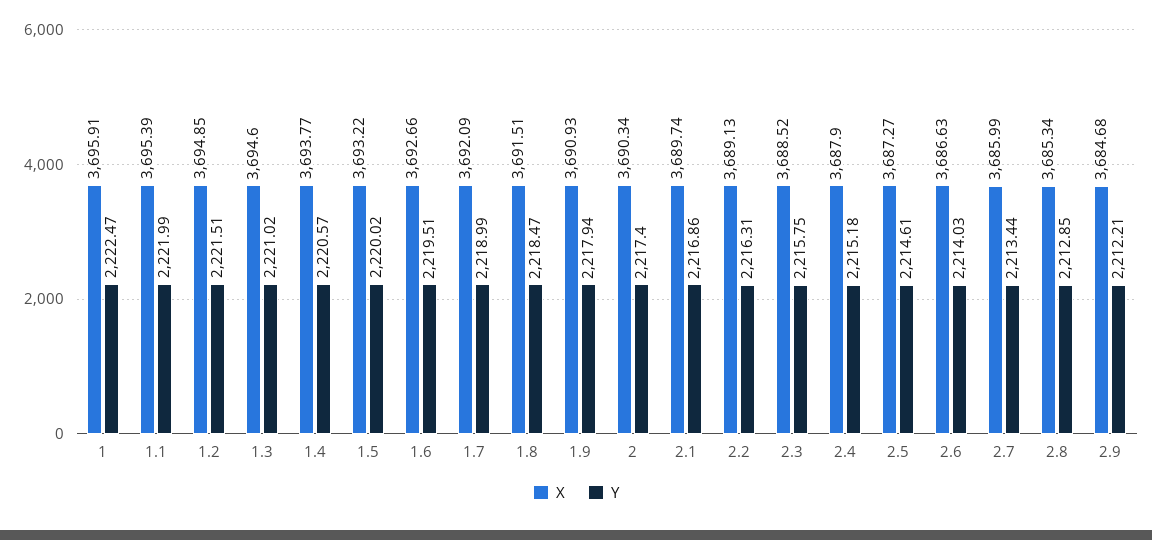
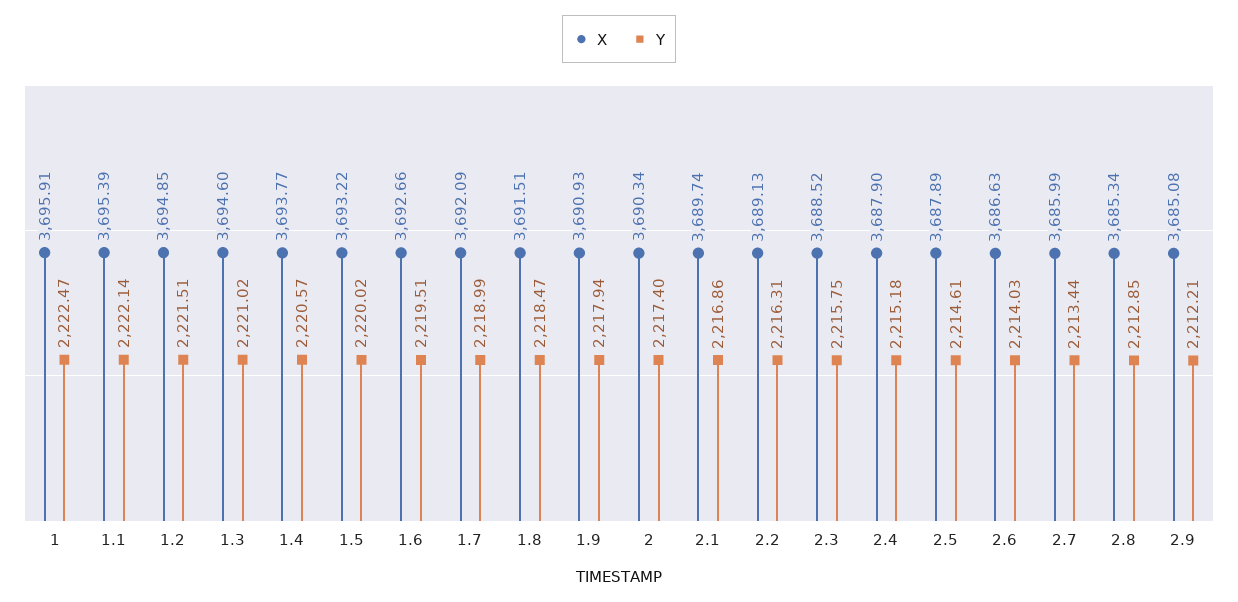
Y, 1.1: 2221.99 -> 2222.14
X, 2.5: 3687.27 -> 3687.89
X, 2.9: 3684.68 -> 3685.08

